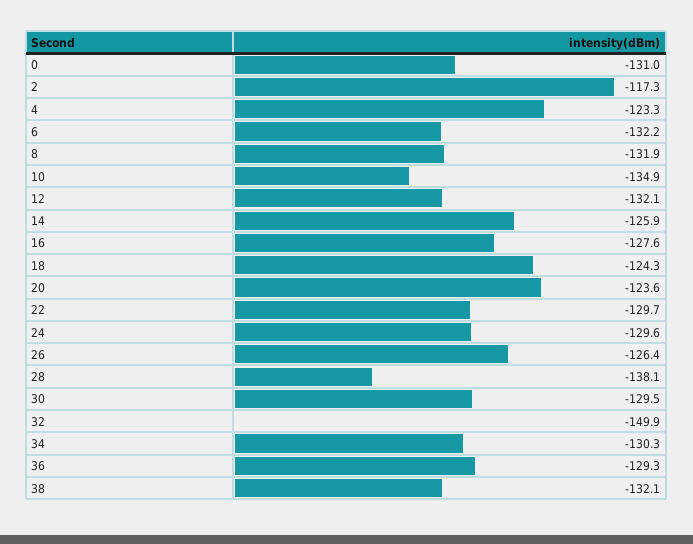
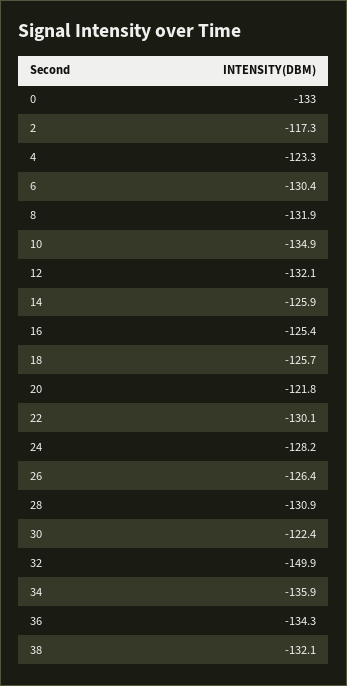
0: -131 -> -133
6: -132.2 -> -130.4
16: -127.6 -> -125.4
18: -124.3 -> -125.7
20: -123.6 -> -121.8
22: -129.7 -> -130.1
24: -129.6 -> -128.2
28: -138.1 -> -130.9
30: -129.5 -> -122.4
34: -130.3 -> -135.9
36: -129.3 -> -134.3

